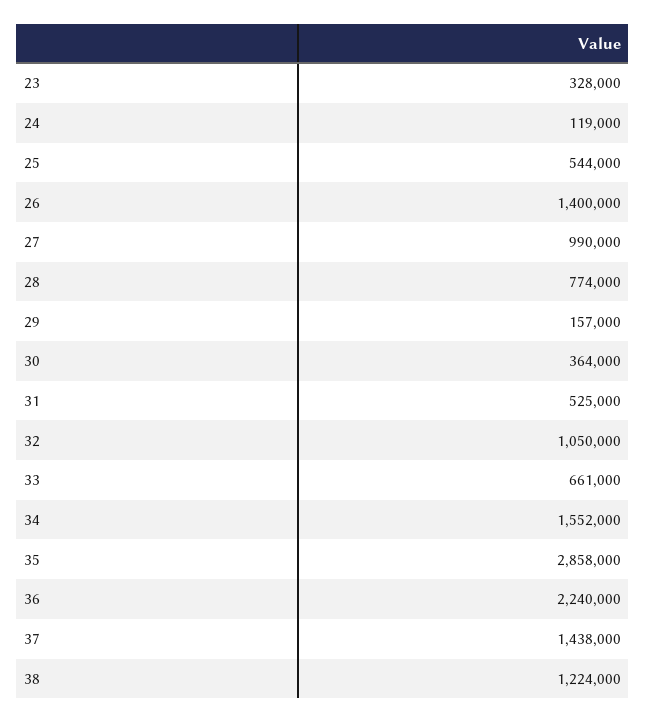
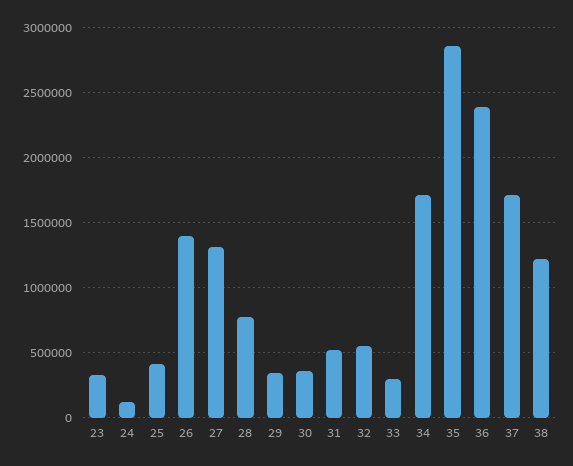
25: 544000 -> 400000
27: 990000 -> 1300000
29: 157000 -> 350000
32: 1050000 -> 550000
33: 661000 -> 300000
34: 1552000 -> 1700000
36: 2240000 -> 2400000
37: 1438000 -> 1700000

